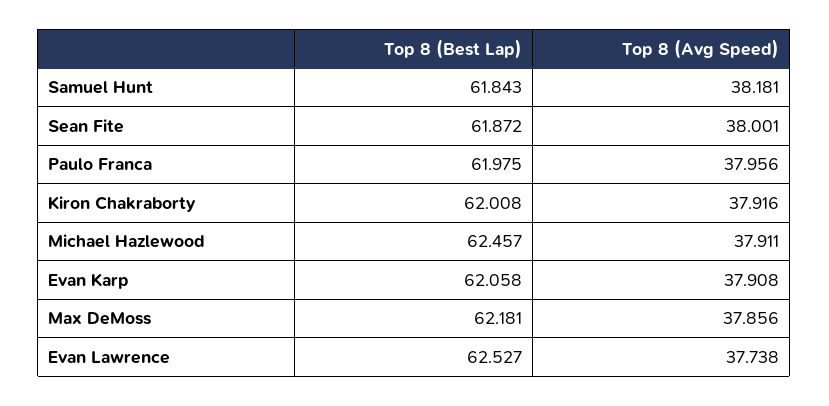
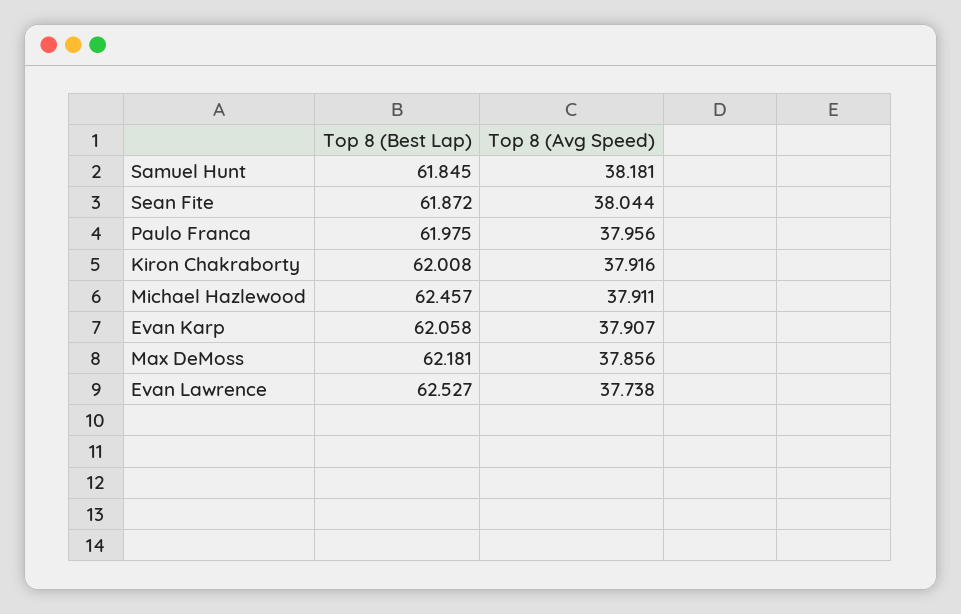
Top 8 (Best Lap), Samuel Hunt: 61.843 -> 61.845
Top 8 (Avg Speed), Sean Fite: 38.001 -> 38.044
Top 8 (Avg Speed), Evan Karp: 37.908 -> 37.907

